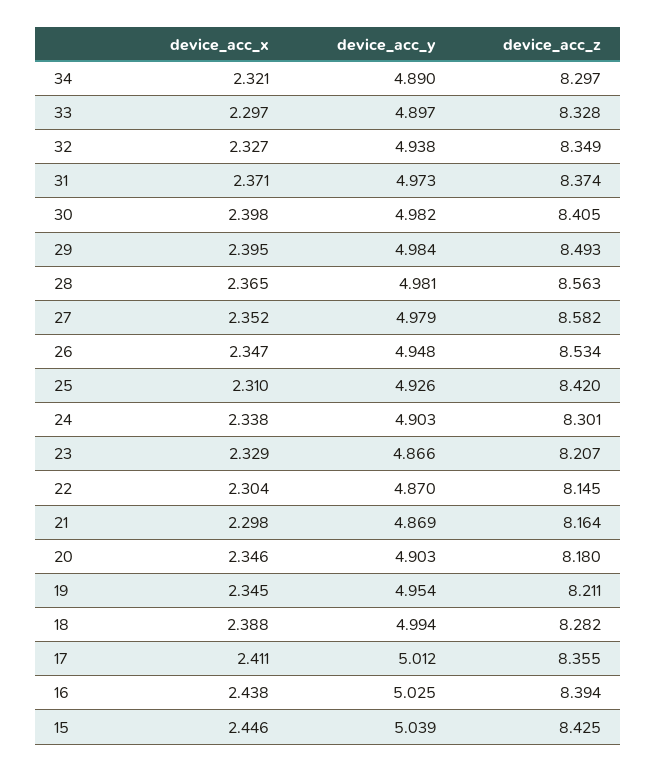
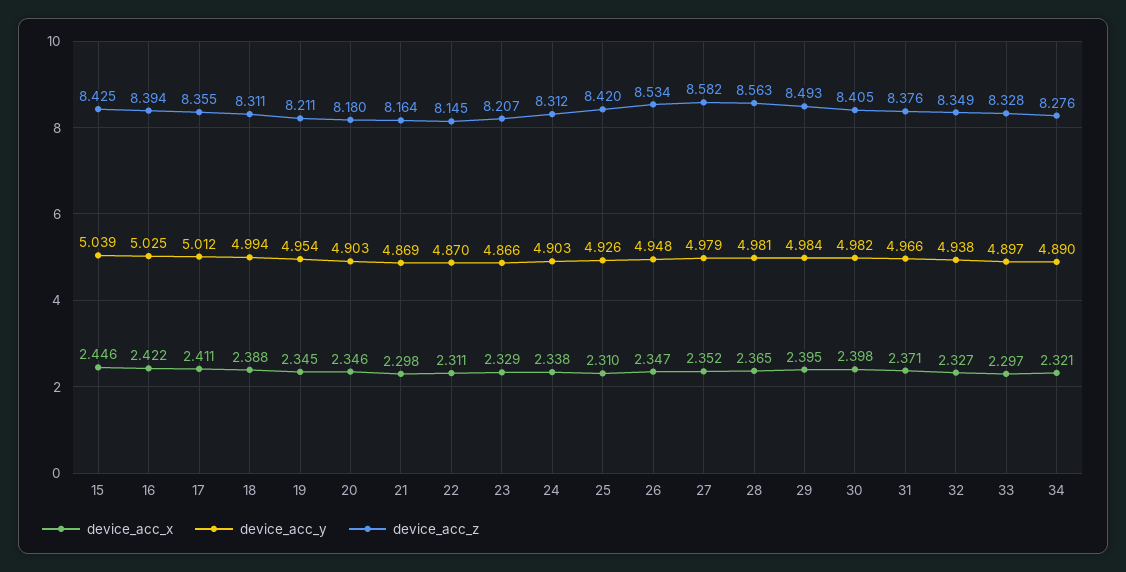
device_acc_z, 34: 8.297 -> 8.276
device_acc_y, 31: 4.973 -> 4.966
device_acc_z, 31: 8.374 -> 8.376
device_acc_z, 24: 8.301 -> 8.312
device_acc_x, 22: 2.304 -> 2.311
device_acc_z, 18: 8.282 -> 8.311
device_acc_x, 16: 2.438 -> 2.422

